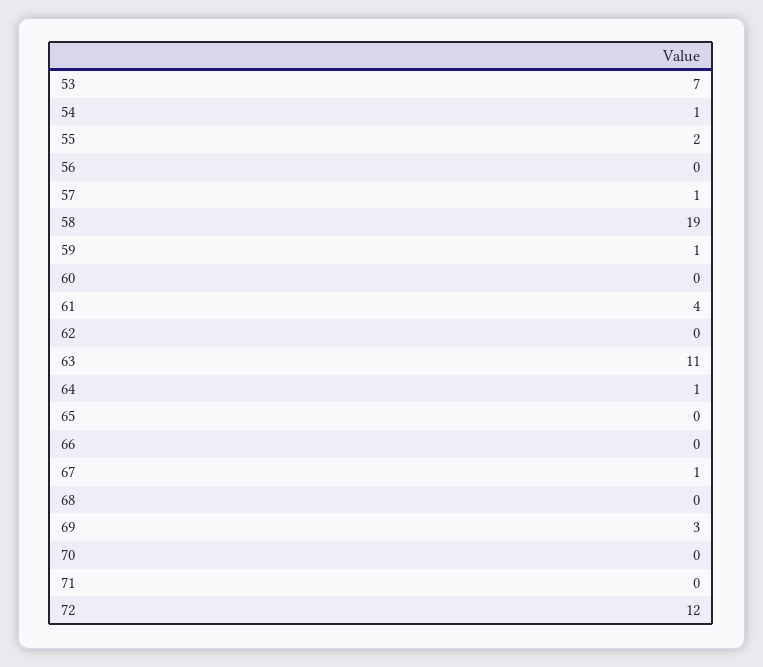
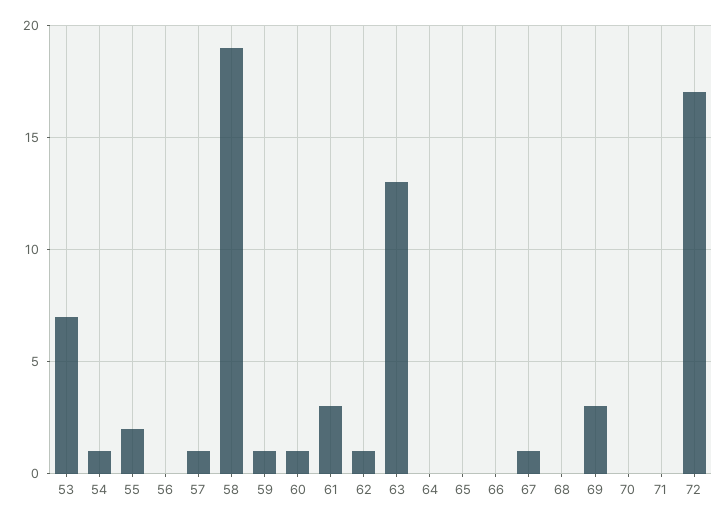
60: 0 -> 1
61: 4 -> 3
62: 0 -> 1
63: 11 -> 13
64: 1 -> 0
72: 12 -> 17

